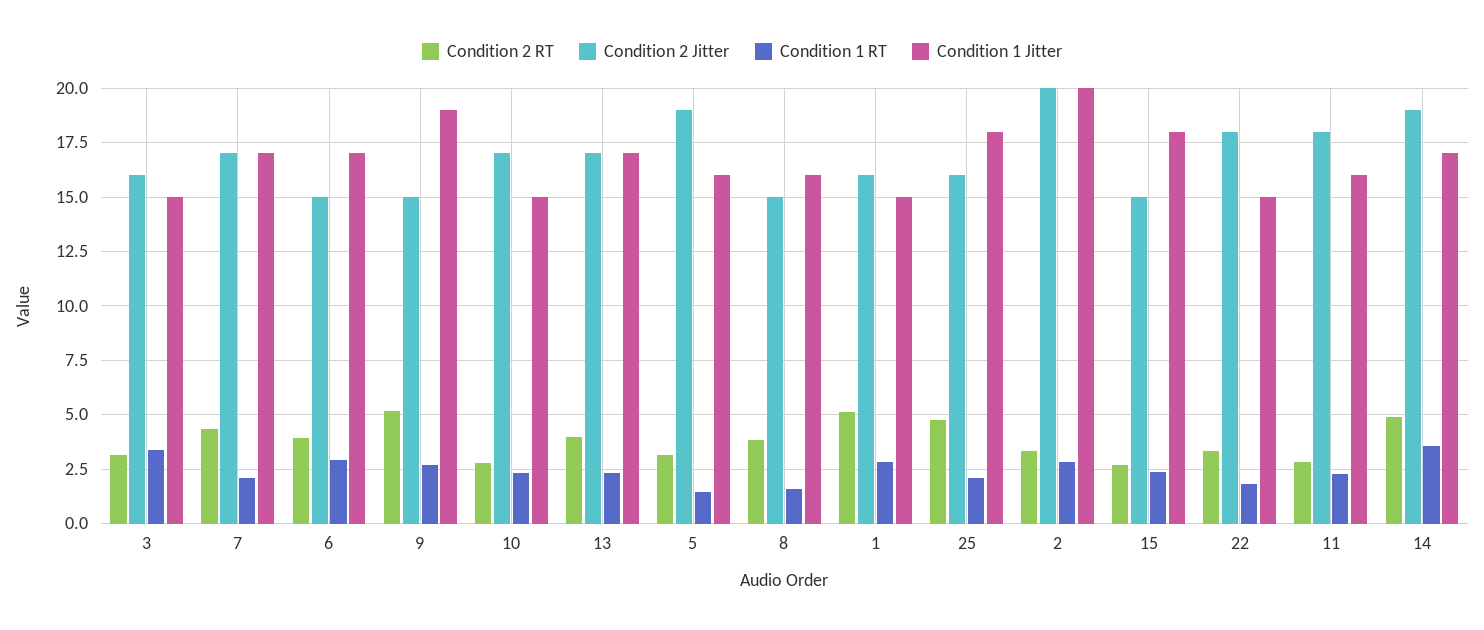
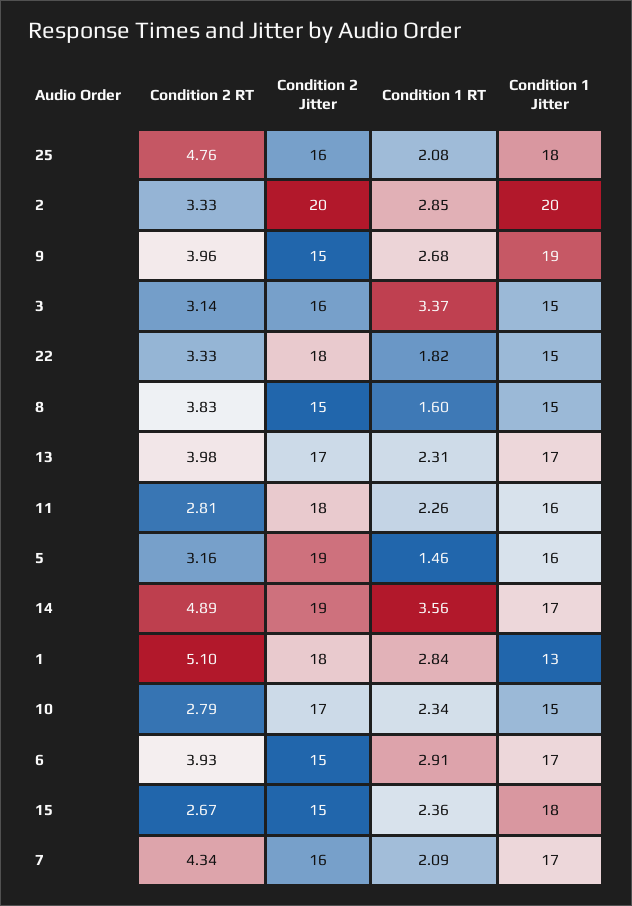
Condition 2 Jitter, 7: 17 -> 16
Condition 2 RT, 9: 5 -> 3.96
Condition 1 Jitter, 8: 16 -> 15
Condition 2 Jitter, 1: 16 -> 18
Condition 1 Jitter, 1: 15 -> 13

